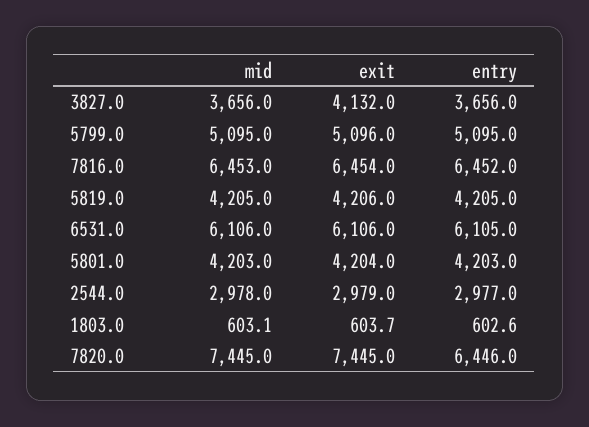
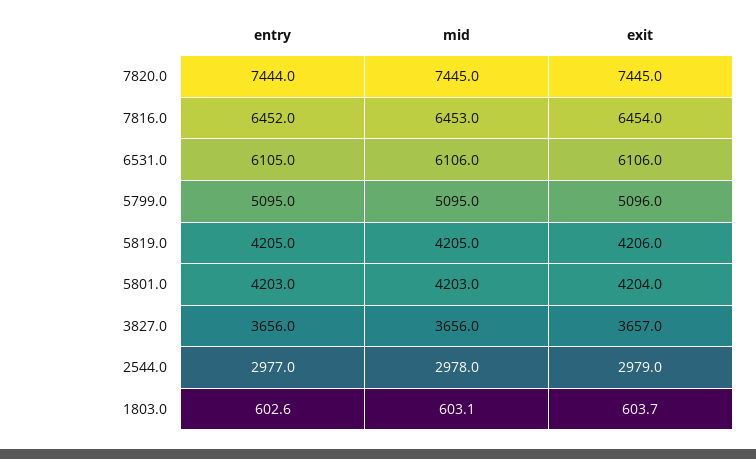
exit, 3827.0: 4132 -> 3657
entry, 7820.0: 6446 -> 7444

